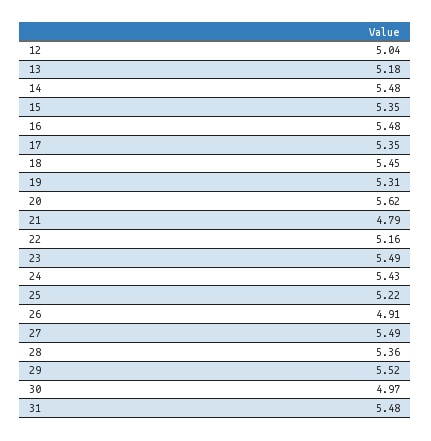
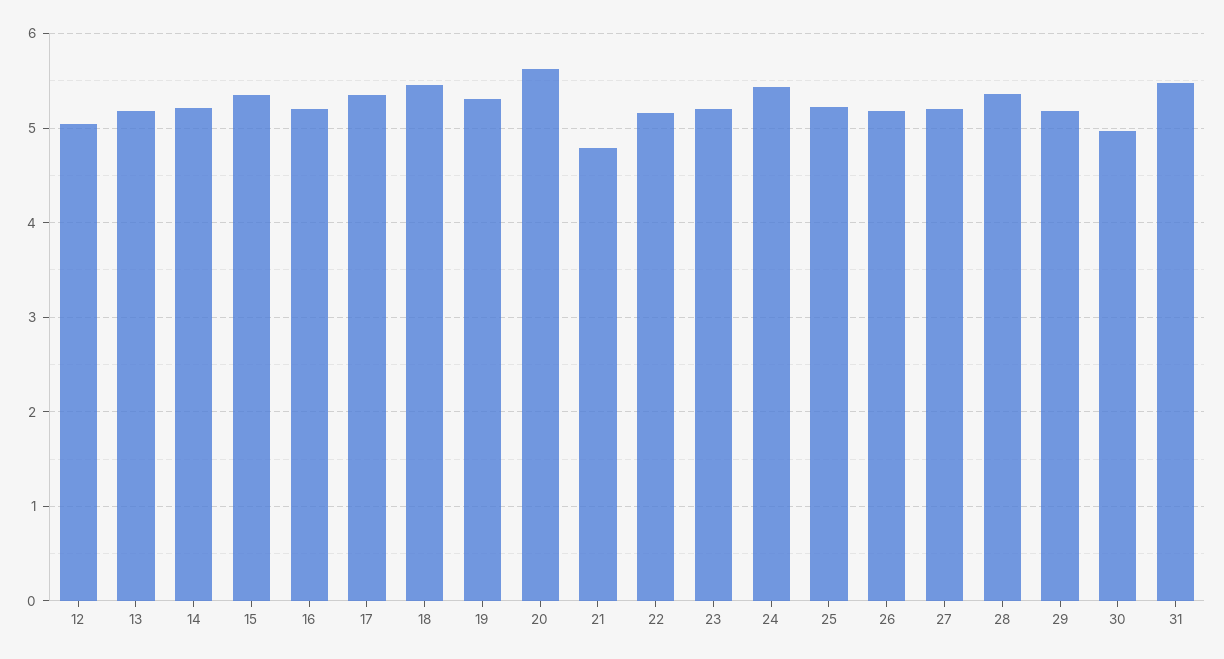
14: 5.48 -> 5.2
16: 5.48 -> 5.2
23: 5.49 -> 5.2
26: 4.91 -> 5.2
27: 5.49 -> 5.2
29: 5.52 -> 5.2

